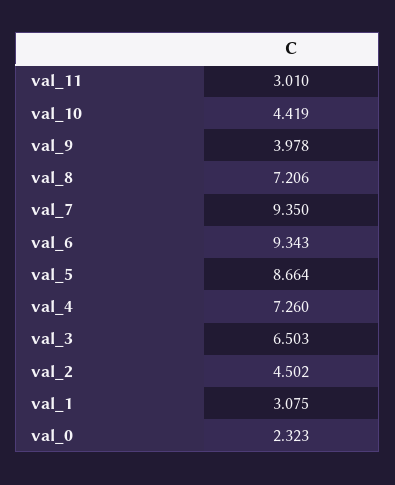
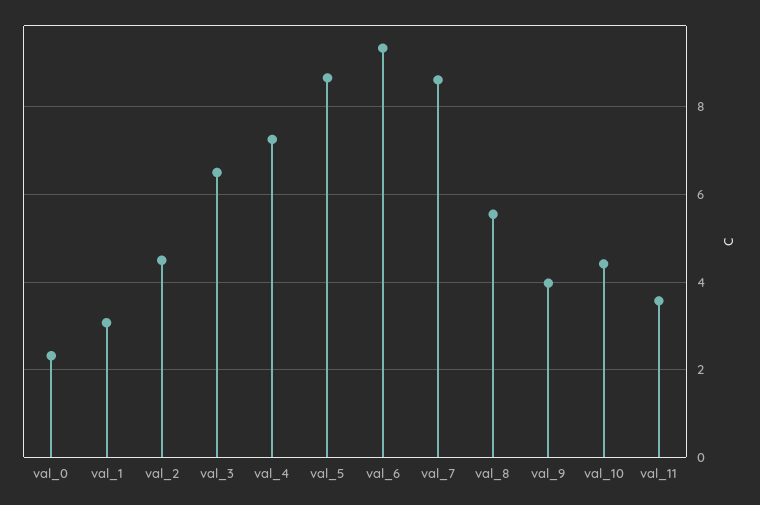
val_11: 3.01 -> 3.6
val_8: 7.206 -> 5.6
val_7: 9.35 -> 8.6

